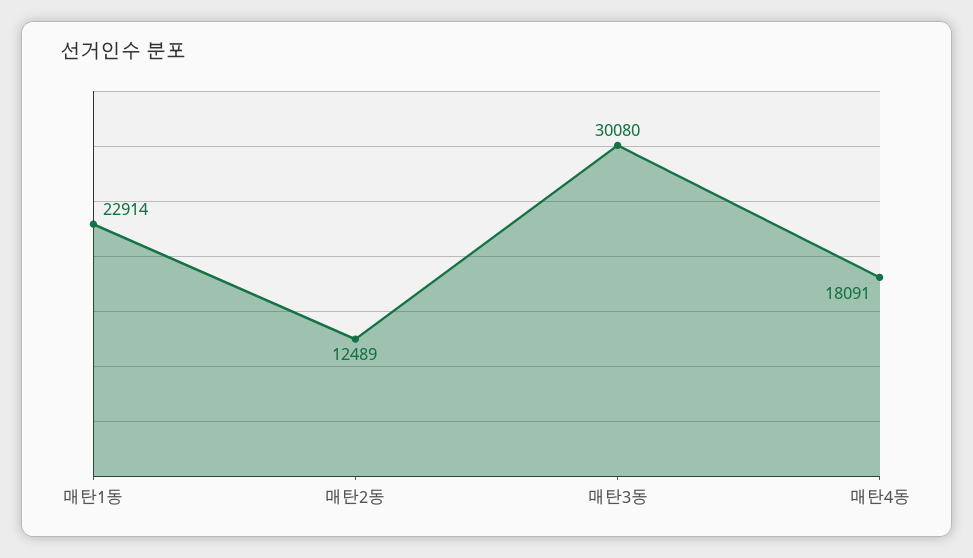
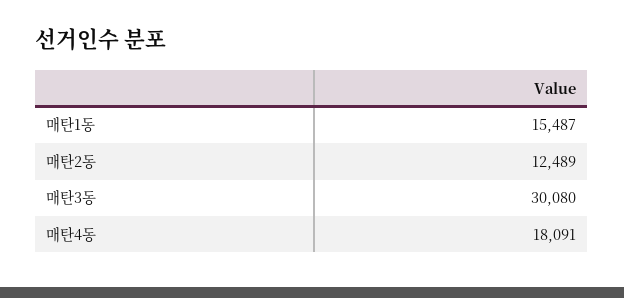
매탄1동: 22914 -> 15487

